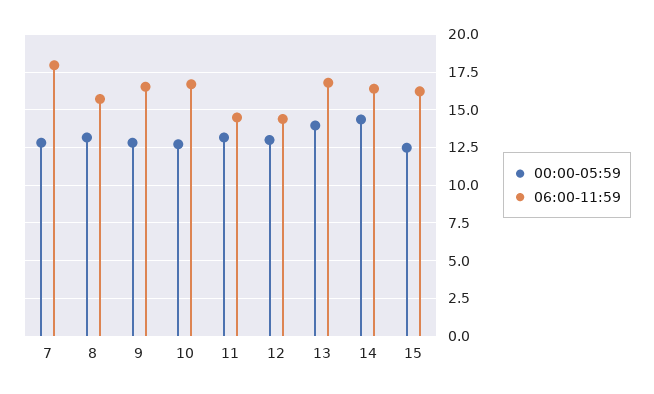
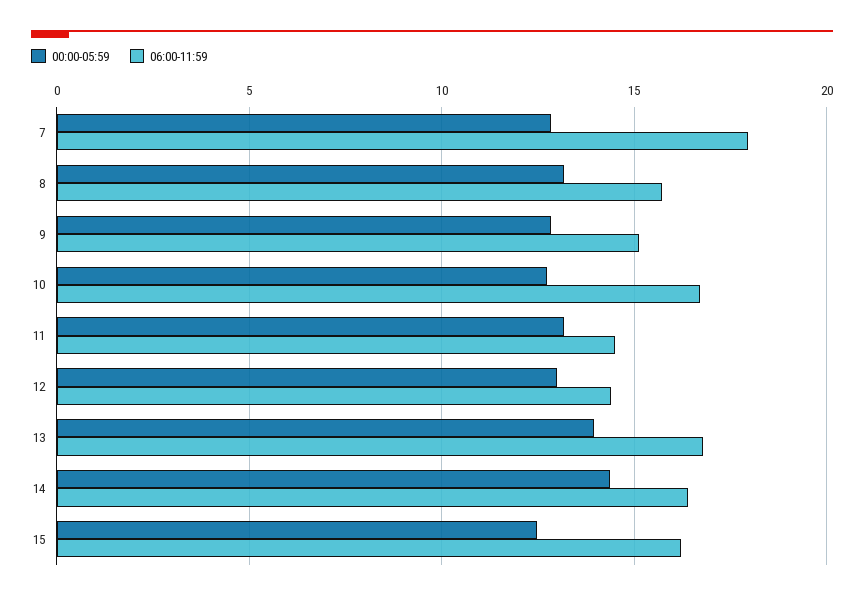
06:00-11:59, 9: 16.5 -> 15

